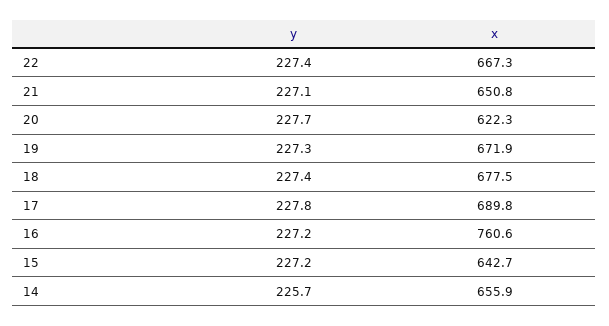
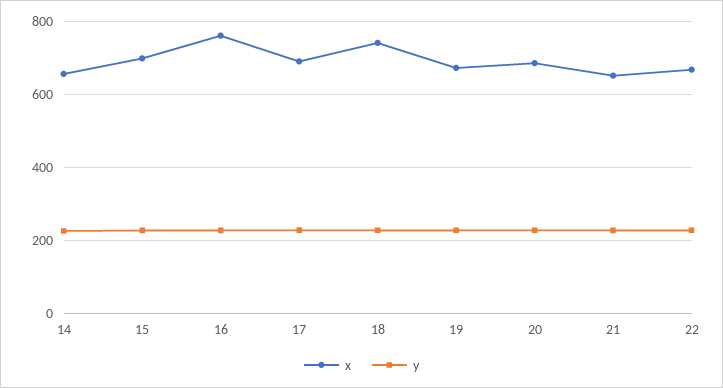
x, 20: 622.3 -> 680
x, 18: 677.5 -> 740
x, 15: 642.7 -> 700

